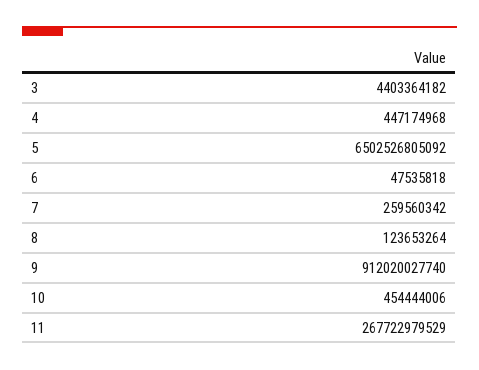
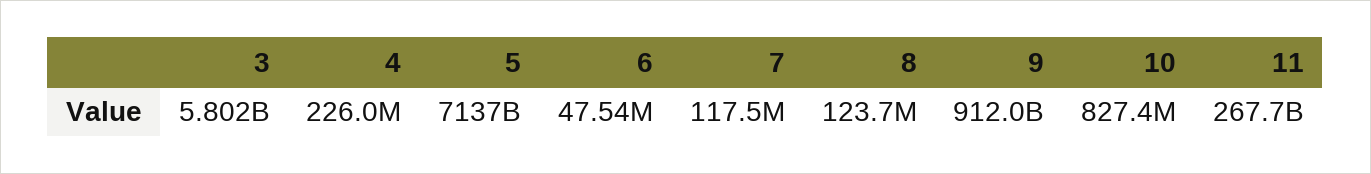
3: 4403364182 -> 5802000000
4: 447174968 -> 226000000
5: 6502526805092 -> 7137000000000
7: 259560342 -> 117500000
10: 454444006 -> 827400000

